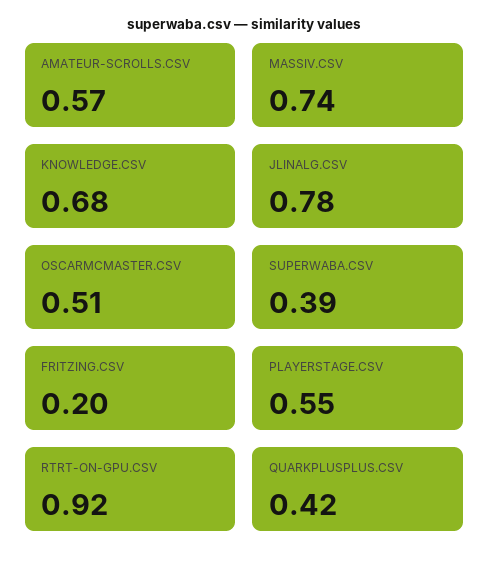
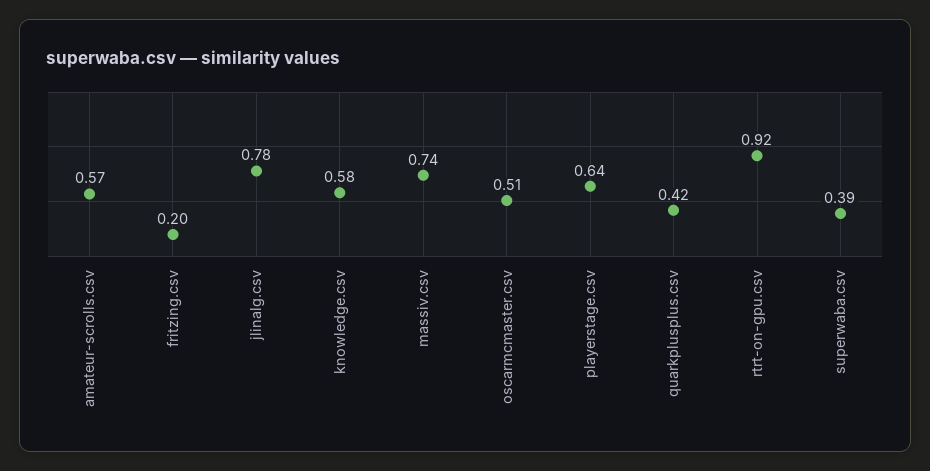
KNOWLEDGE.CSV: 0.68 -> 0.58
PLAYERSTAGE.CSV: 0.55 -> 0.64

